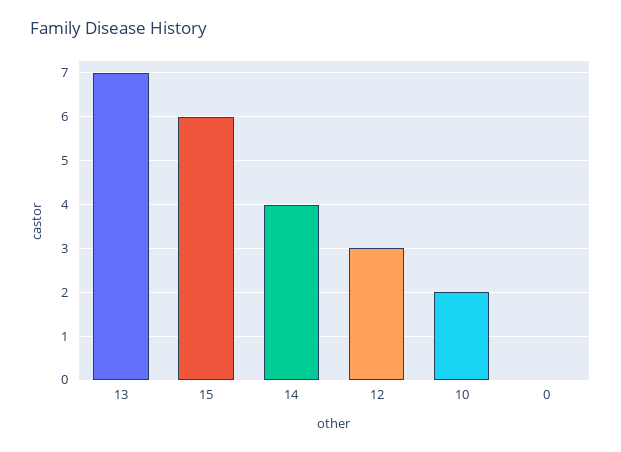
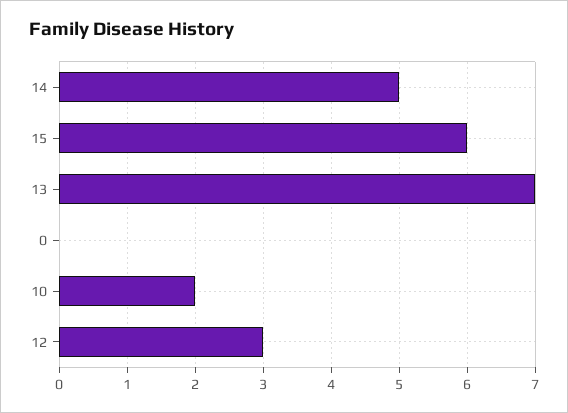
14: 4 -> 5

